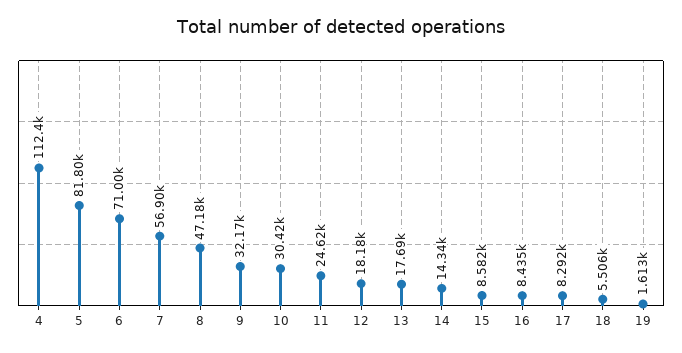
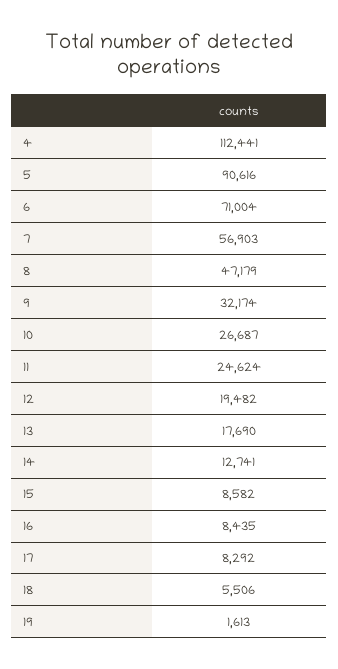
5: 81800 -> 90616
10: 30420 -> 26687
12: 18180 -> 19482
14: 14340 -> 12741

